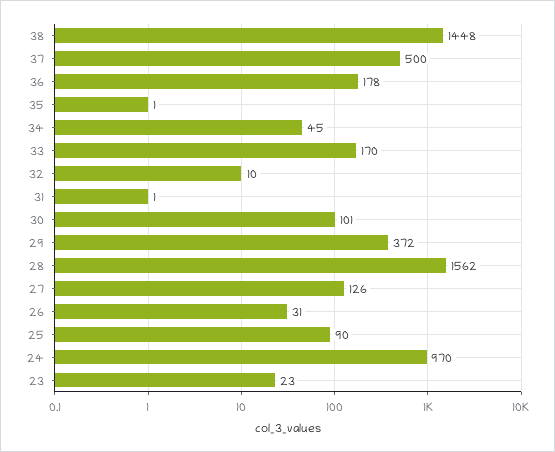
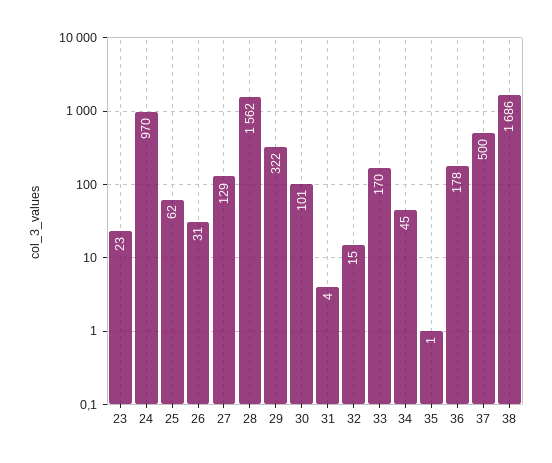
38: 1448 -> 1686
32: 10 -> 15
31: 1 -> 4
29: 372 -> 322
27: 126 -> 129
25: 90 -> 62

